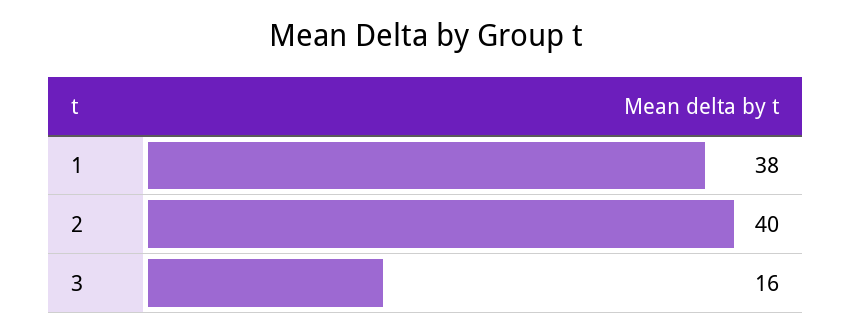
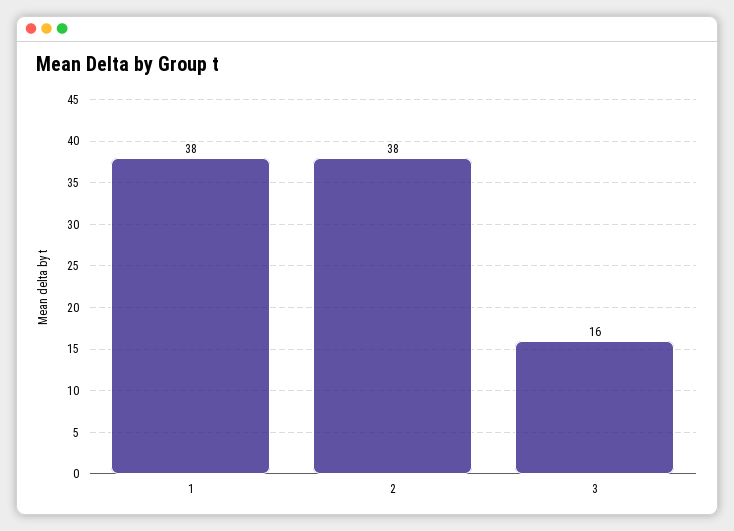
2: 40 -> 38

